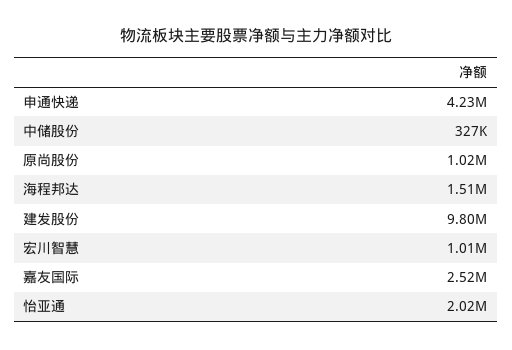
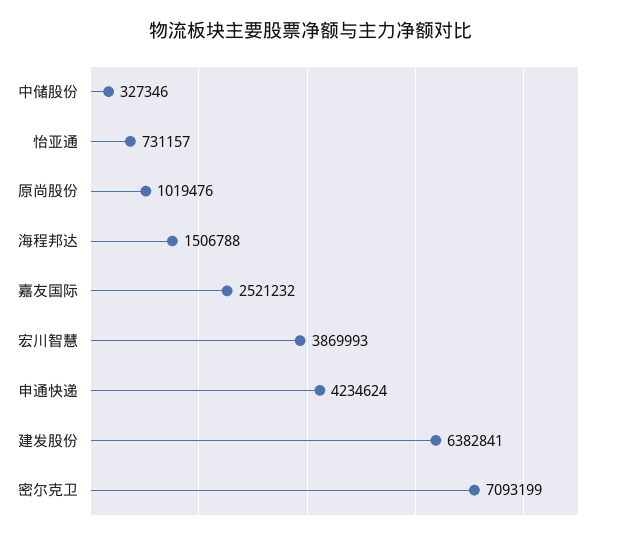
建发股份: 9800000 -> 6382841
宏川智慧: 1010000 -> 3869993
怡亚通: 2020000 -> 731157
密尔克卫: none -> 7093199

